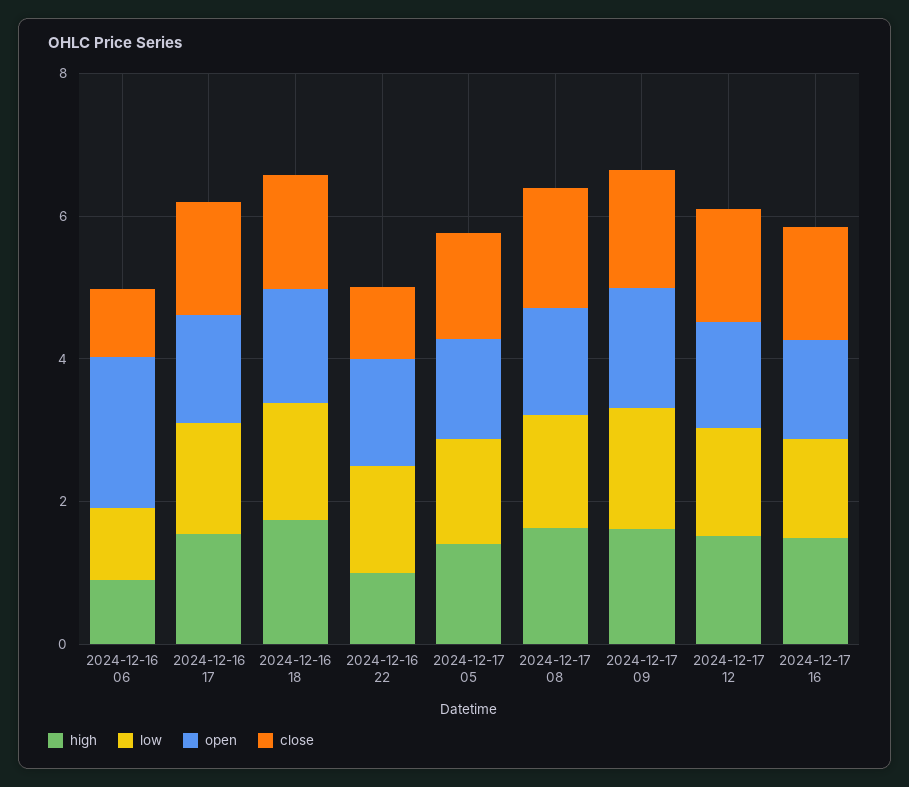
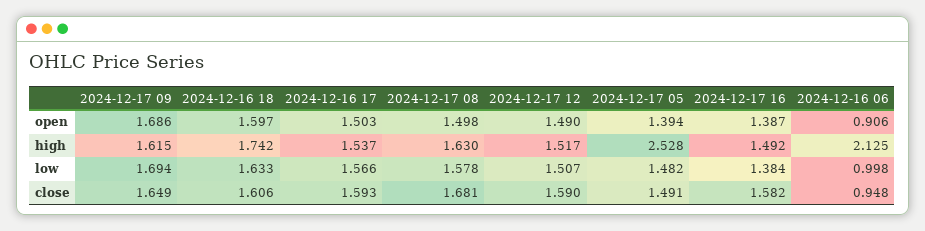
high, 2024-12-16 06: 1 -> 2.125
open, 2024-12-16 06: 2 -> 0.906
high, 2024-12-16 22: 1 -> none
low, 2024-12-16 22: 1.5 -> none
open, 2024-12-16 22: 1.5 -> none
close, 2024-12-16 22: 1 -> none
high, 2024-12-17 05: 1.5 -> 2.528

